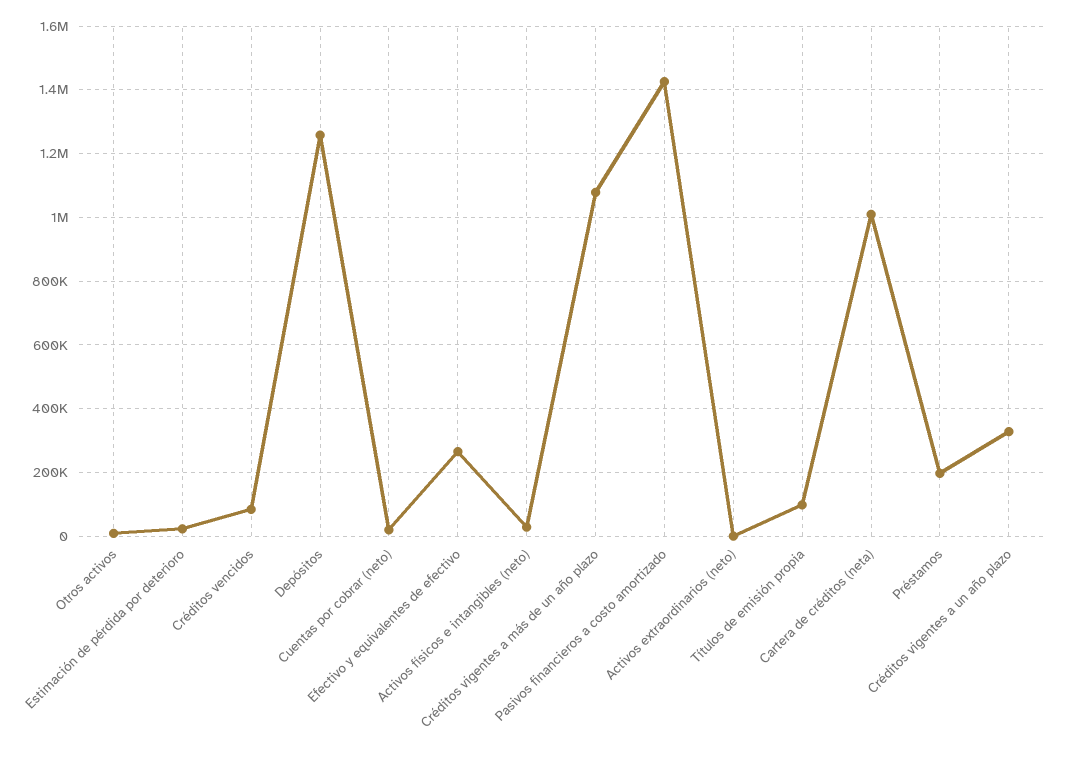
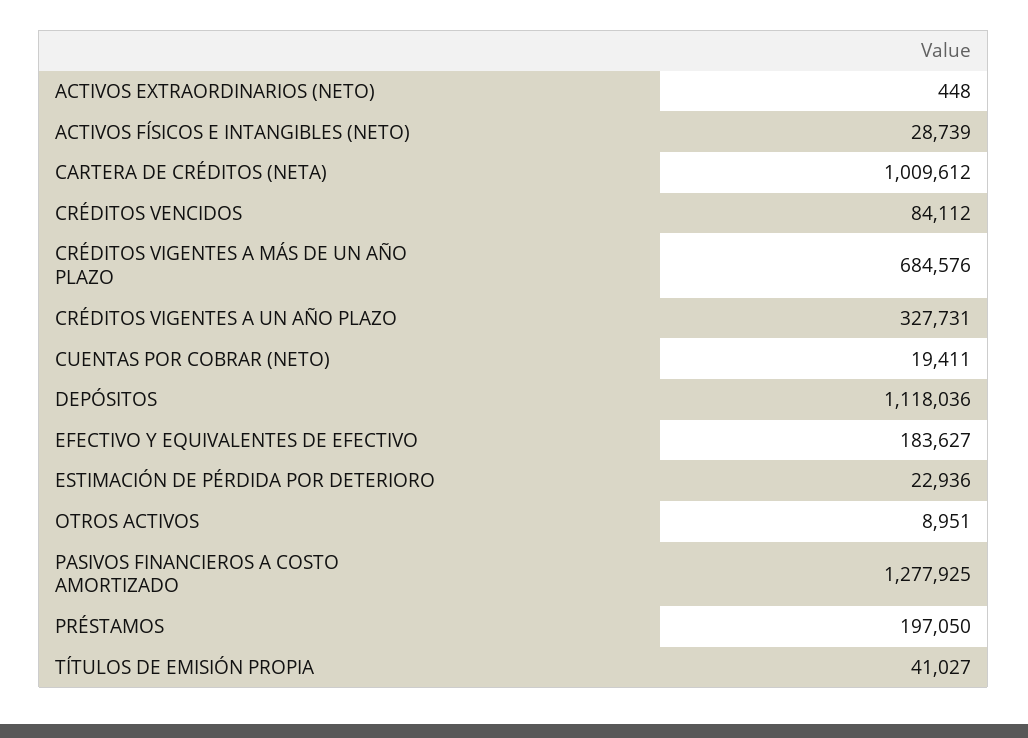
Depósitos: 1260000 -> 1118036
Efectivo y equivalentes de efectivo: 260000 -> 183627
Créditos vigentes a más de un año plazo: 1080000 -> 684576
Pasivos financieros a costo amortizado: 1420000 -> 1277925
Títulos de emisión propia: 100000 -> 41027

